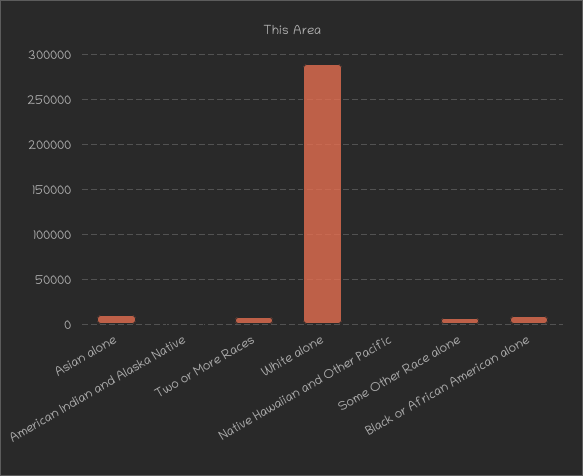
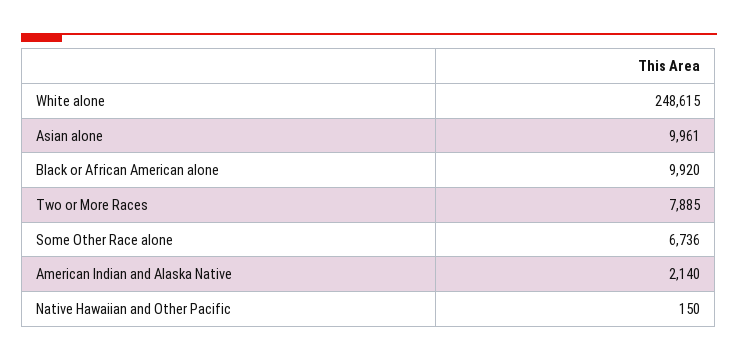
White alone: 290000 -> 248615

